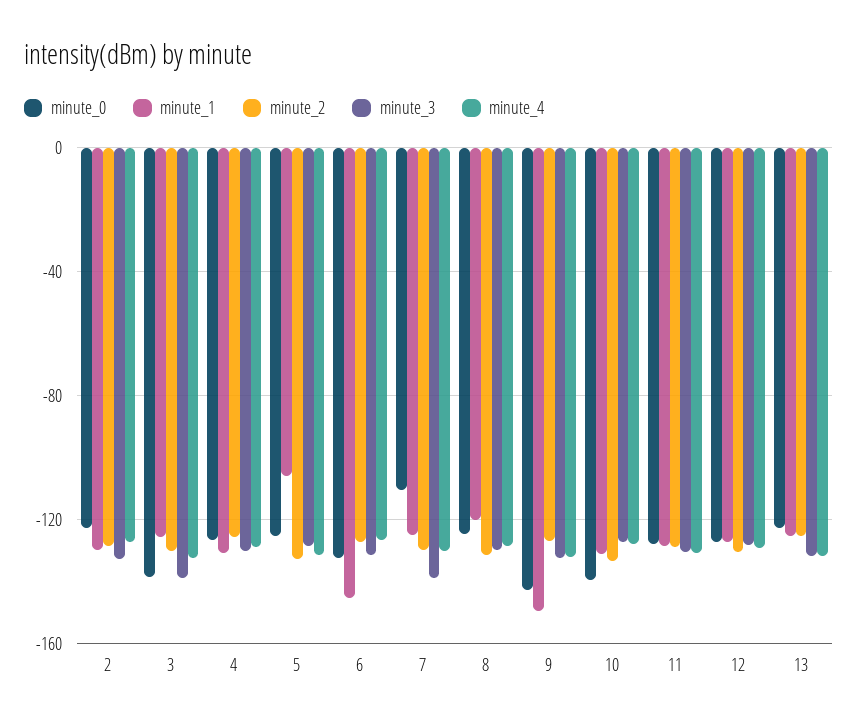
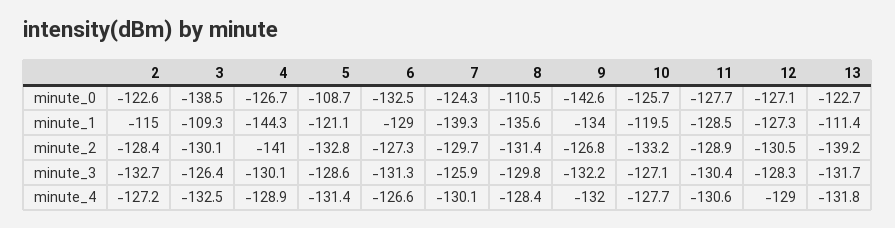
minute_1, 2: -130 -> -115
minute_1, 3: -125 -> -109.3
minute_3, 3: -140 -> -126.4
minute_1, 4: -130 -> -144.3
minute_2, 4: -125 -> -141
minute_0, 5: -125 -> -108.7
minute_1, 5: -105 -> -121.1
minute_1, 6: -145 -> -129
minute_0, 7: -110 -> -124.3
minute_1, 7: -125 -> -139.3
minute_3, 7: -140 -> -125.9
minute_0, 8: -125 -> -110.5
minute_1, 8: -120 -> -135.6
minute_1, 9: -150 -> -134
minute_0, 10: -140 -> -125.7
minute_1, 10: -130 -> -119.5
minute_1, 13: -125 -> -111.4
minute_2, 13: -125 -> -139.2

